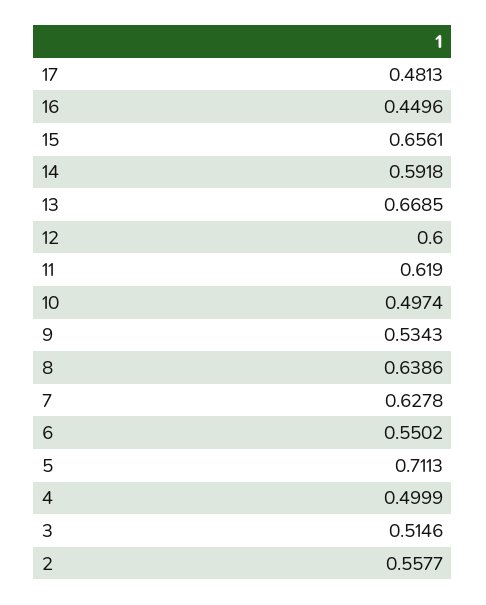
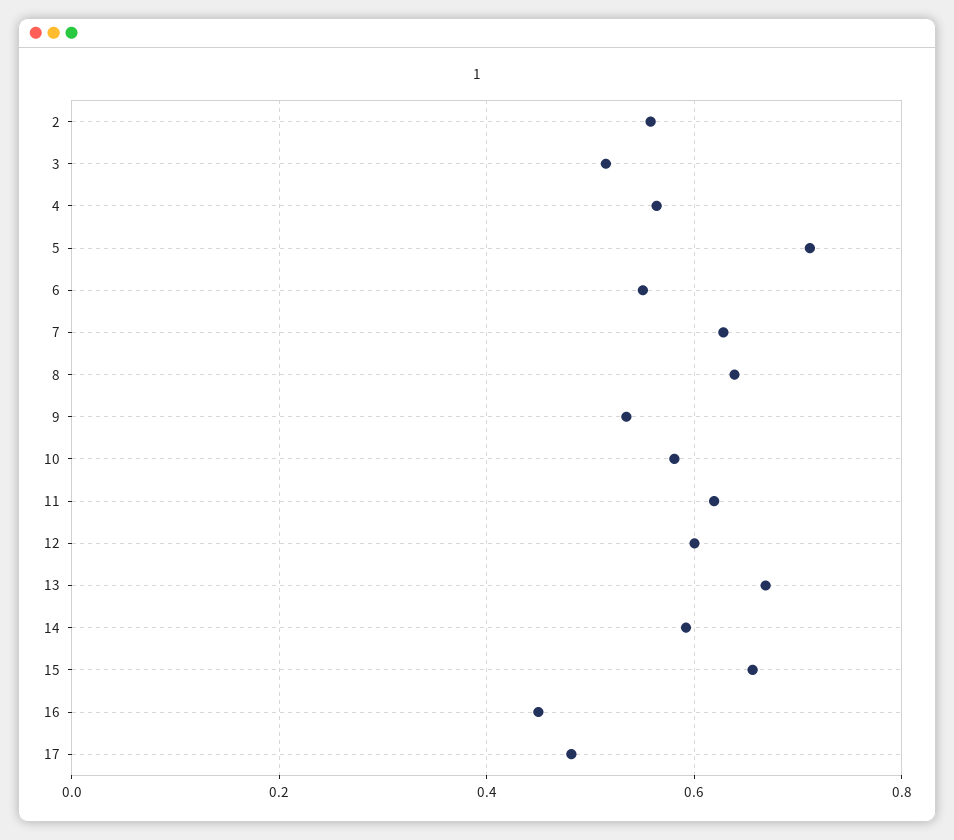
10: 0.4974 -> 0.58
4: 0.4999 -> 0.56

